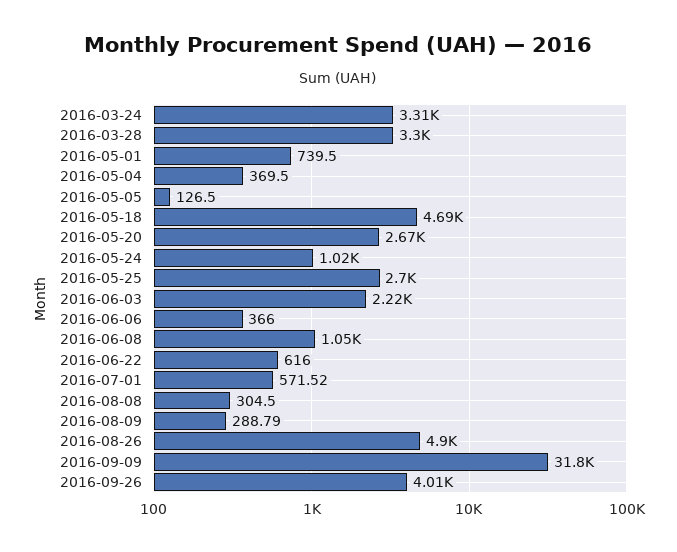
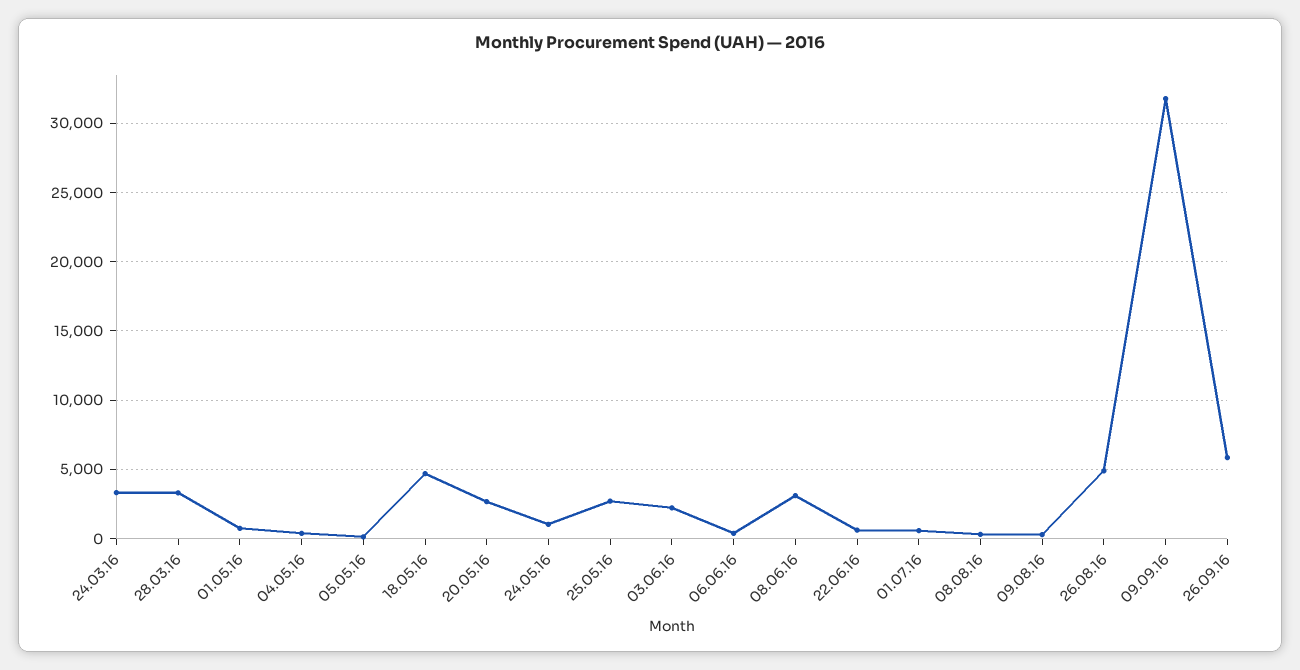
2016-06-08: 1050 -> 3000
2016-09-26: 4010 -> 6000

